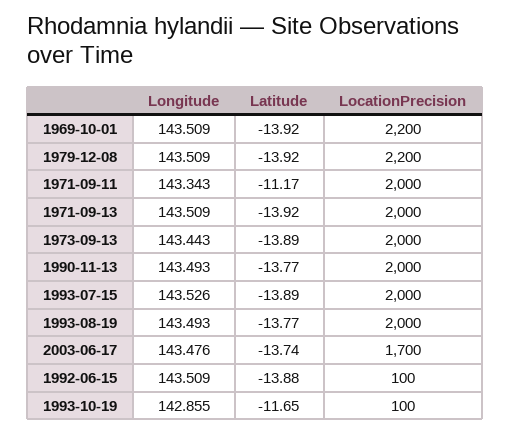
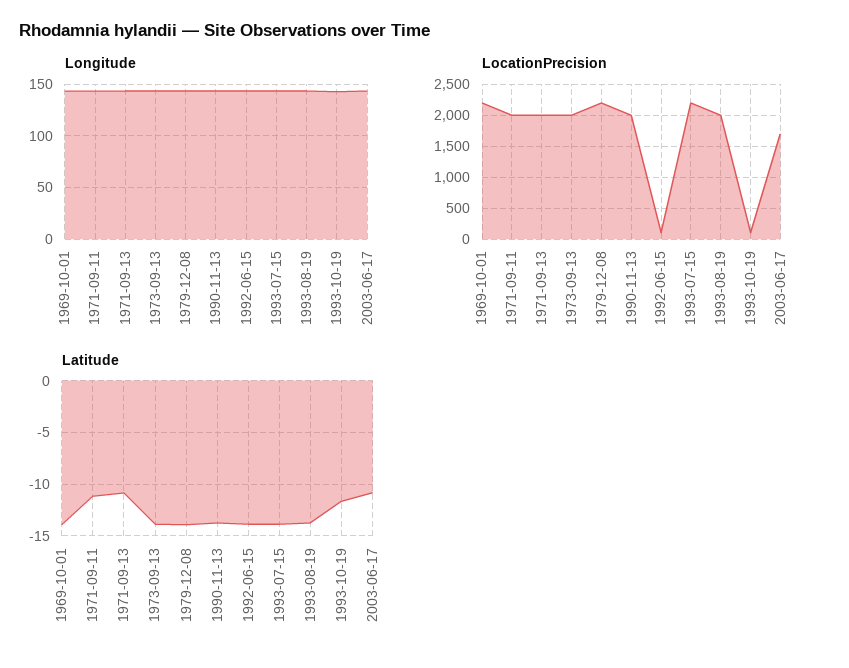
Latitude, 1971-09-13: -13.92 -> -11
LocationPrecision, 1993-07-15: 2000 -> 2200
Latitude, 2003-06-17: -13.74 -> -11

